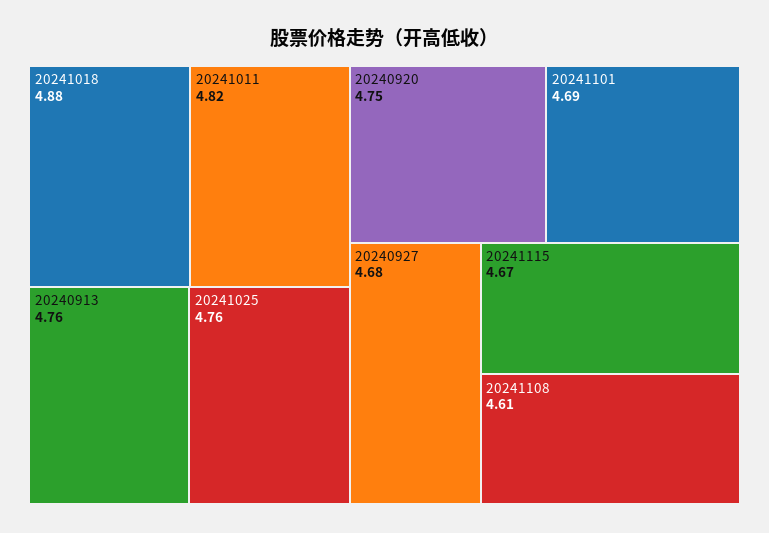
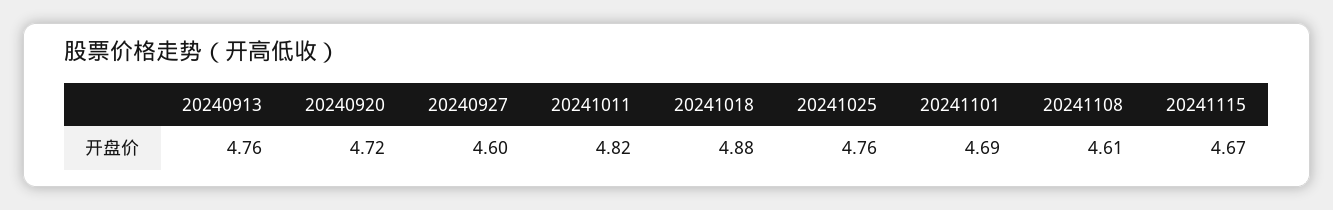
20240920: 4.75 -> 4.72
20240927: 4.68 -> 4.6

